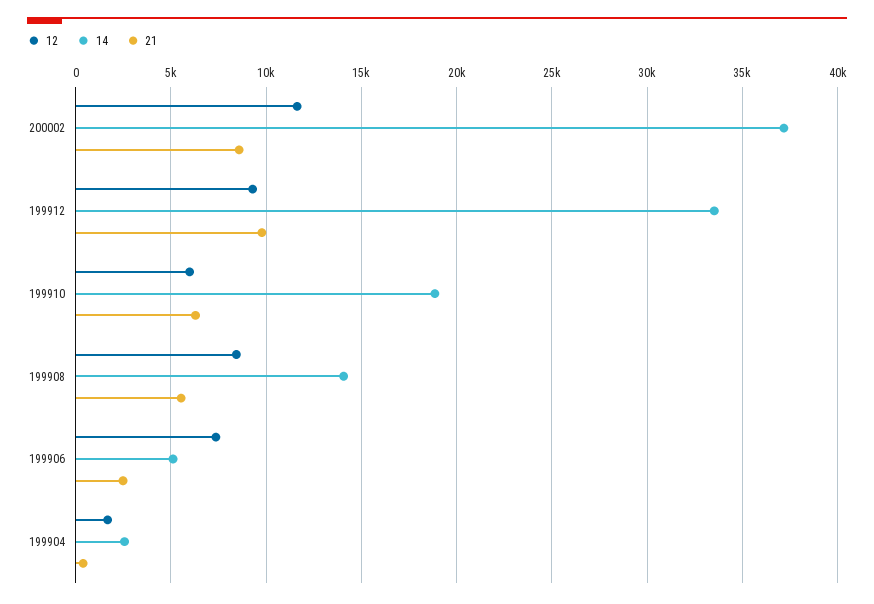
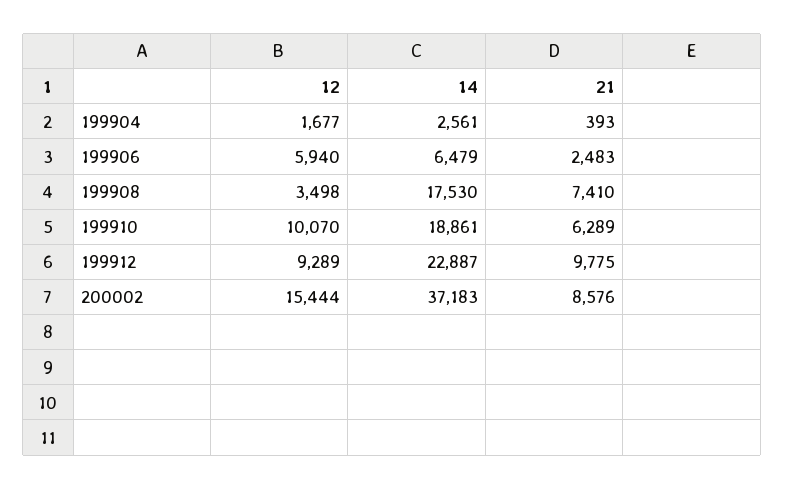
12, 200002: 11500 -> 15444
14, 199912: 33500 -> 22887
12, 199910: 6000 -> 10070
12, 199908: 8500 -> 3498
14, 199908: 14000 -> 17530
21, 199908: 5500 -> 7410
12, 199906: 7500 -> 5940
14, 199906: 5000 -> 6479

